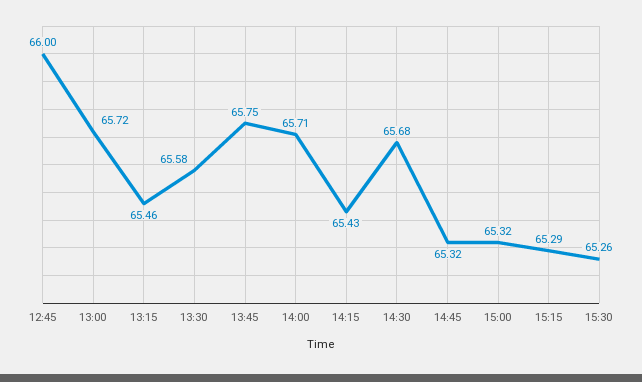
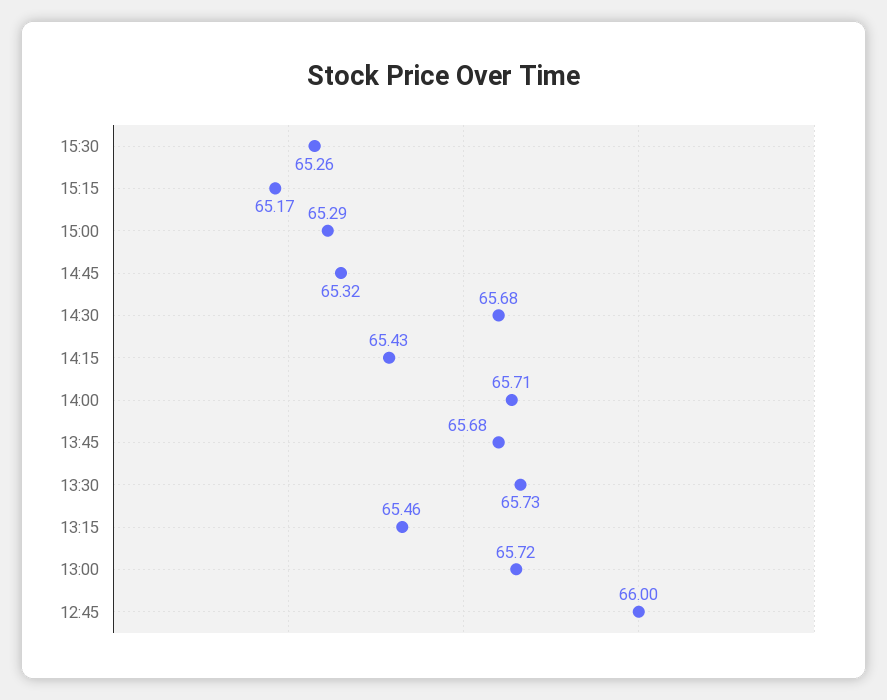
13:30: 65.58 -> 65.73
13:45: 65.75 -> 65.68
15:00: 65.32 -> 65.29
15:15: 65.29 -> 65.17

